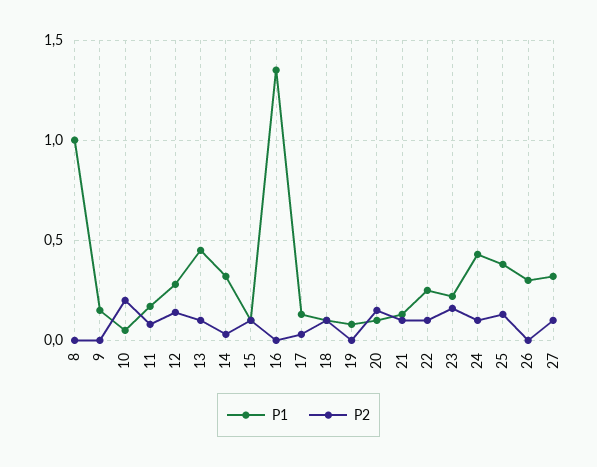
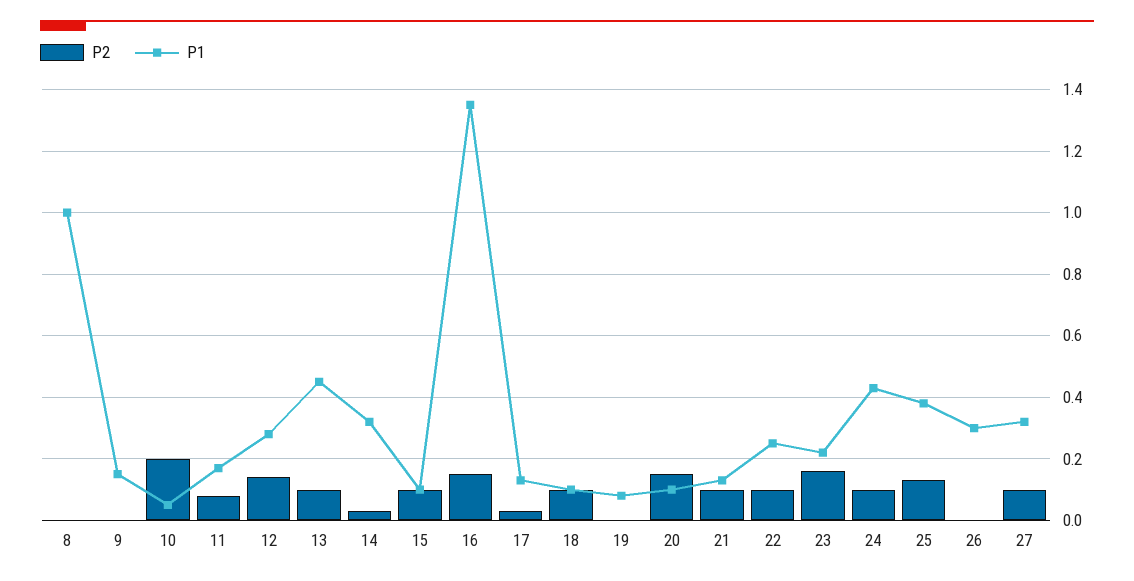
P2, 16: 0 -> 0.15

